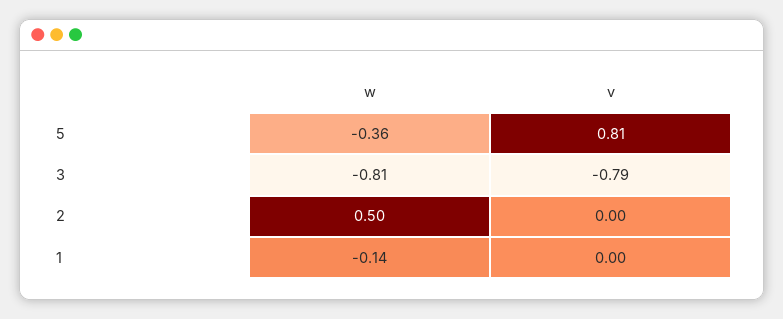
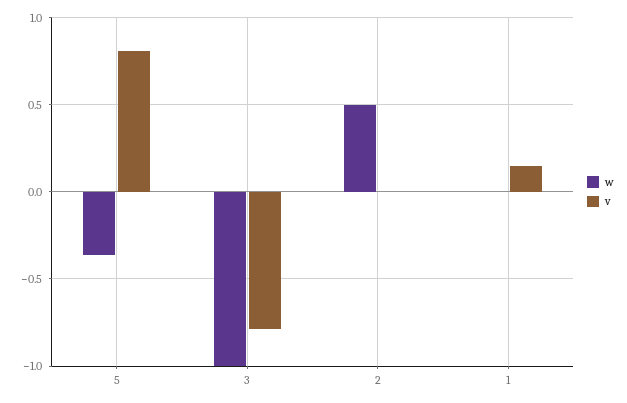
w, 3: -0.81 -> -1
w, 1: -0.14 -> 0
v, 1: 0 -> 0.15

